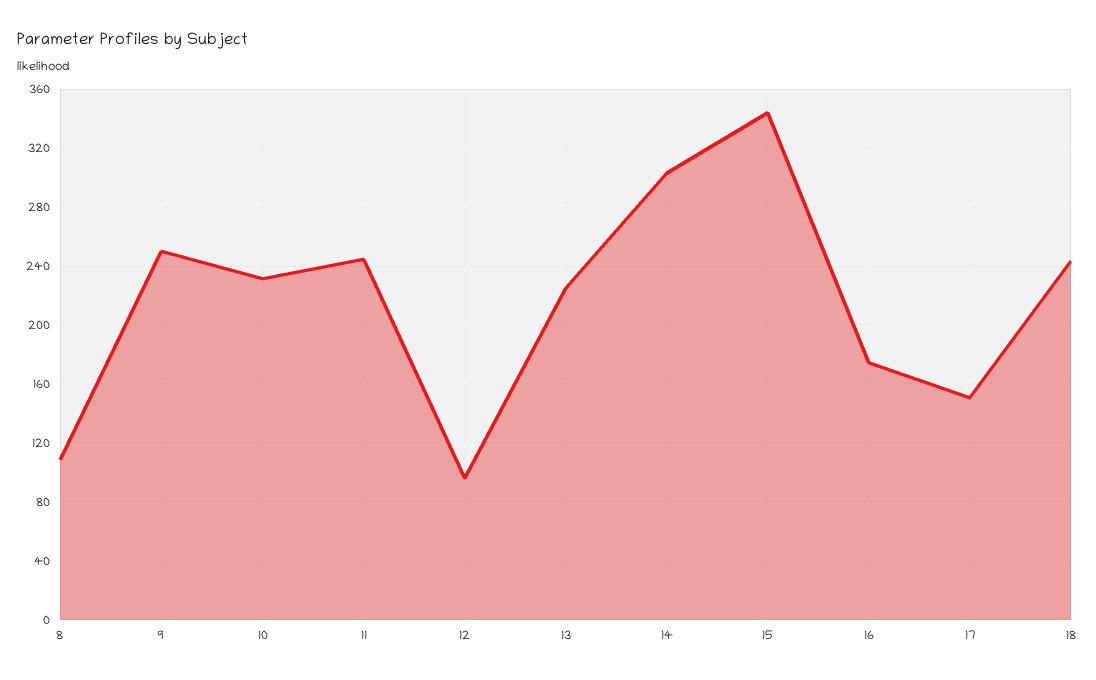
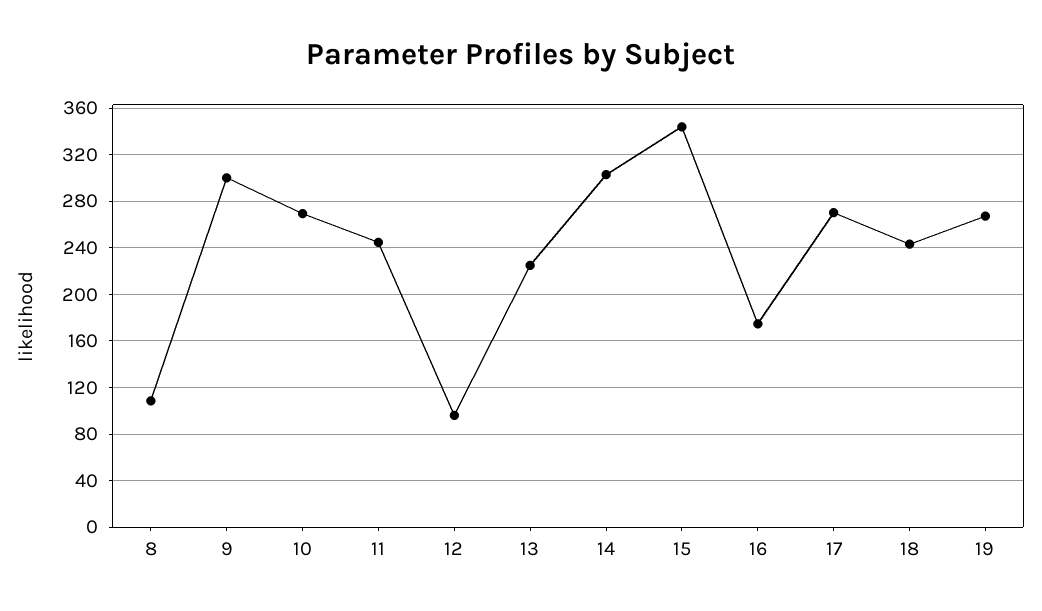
9: 250 -> 300
10: 230 -> 270
17: 150 -> 270
19: none -> 270

